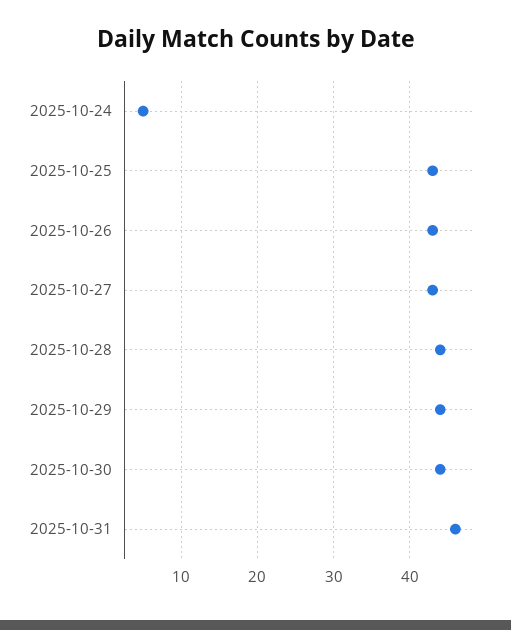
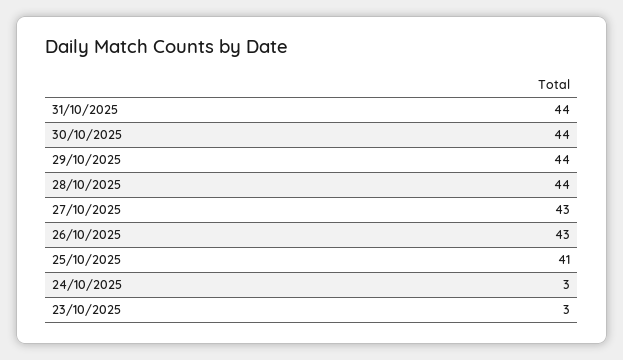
2025-10-24: 5 -> 3
2025-10-25: 43 -> 41
2025-10-31: 46 -> 44
23/10/2025: none -> 3

